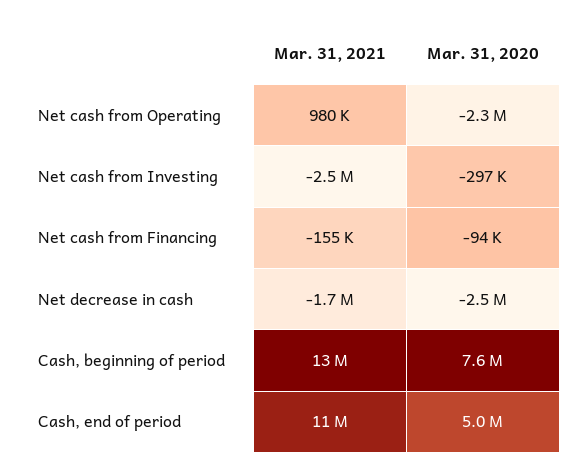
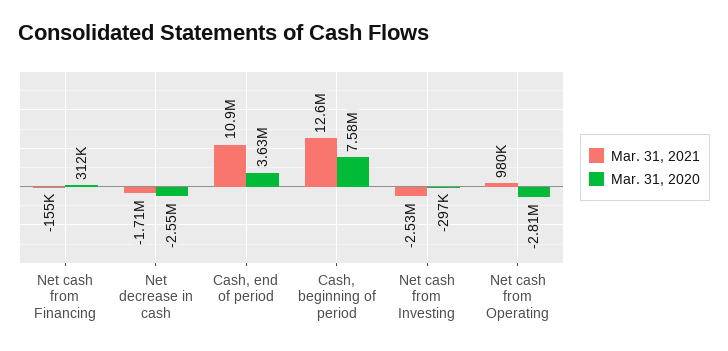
Mar. 31, 2020, Net cash from Operating: -2300000 -> -2810000
Mar. 31, 2020, Net cash from Financing: -94000 -> 312000
Mar. 31, 2020, Cash, end of period: 5000000 -> 3630000

